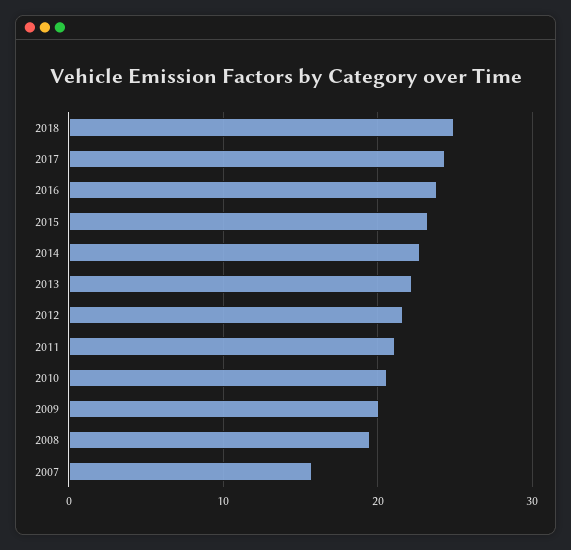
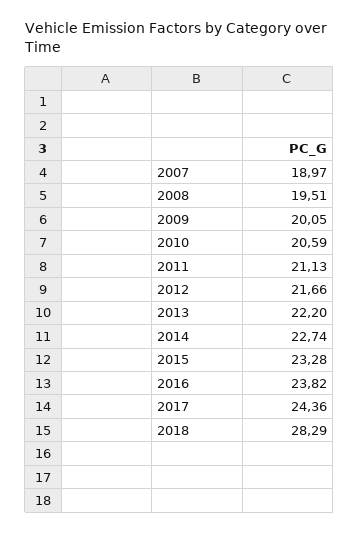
2018: 25 -> 28.29
2007: 16 -> 18.97

